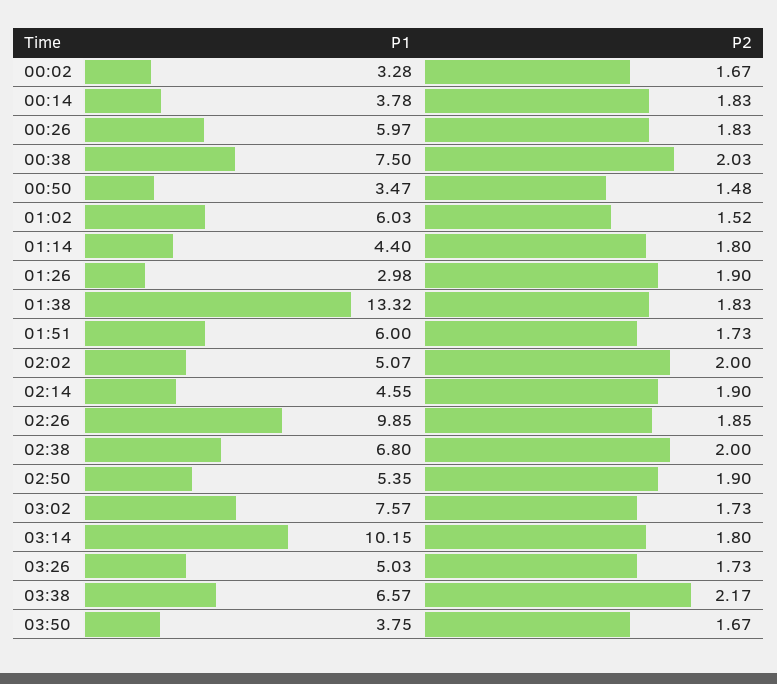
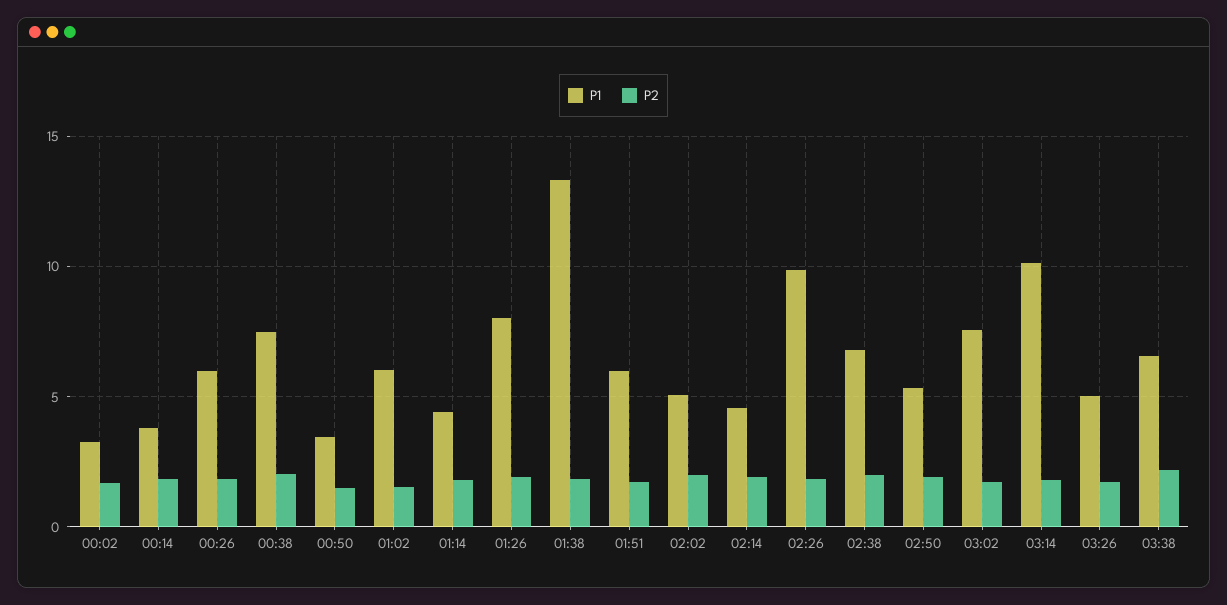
P1, 01:26: 2.98 -> 8
P1, 03:50: 3.75 -> none
P2, 03:50: 1.67 -> none

